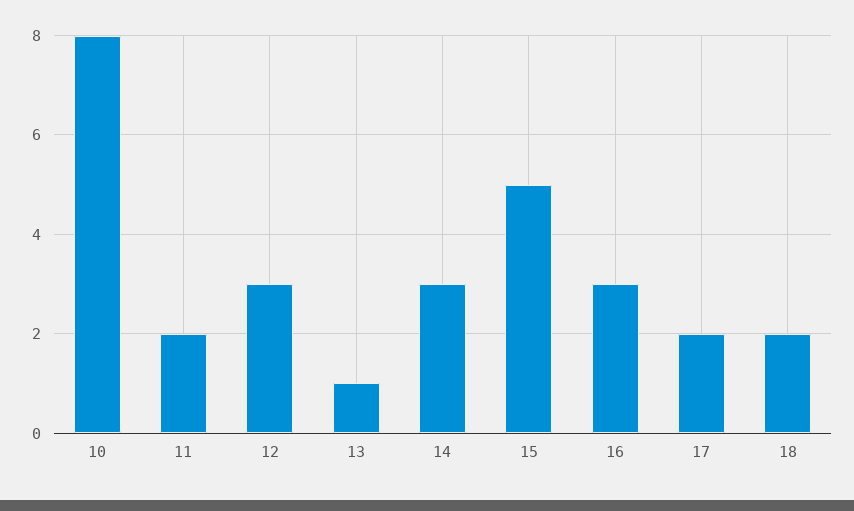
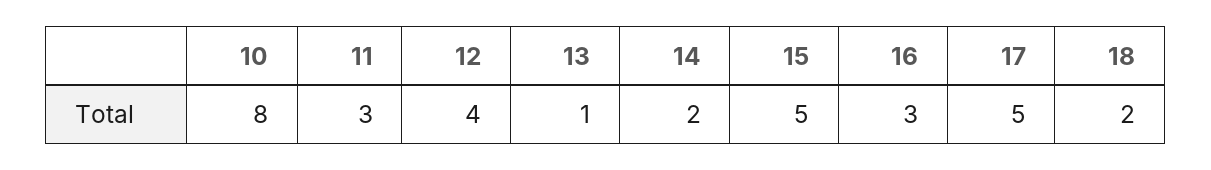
11: 2 -> 3
12: 3 -> 4
14: 3 -> 2
17: 2 -> 5

